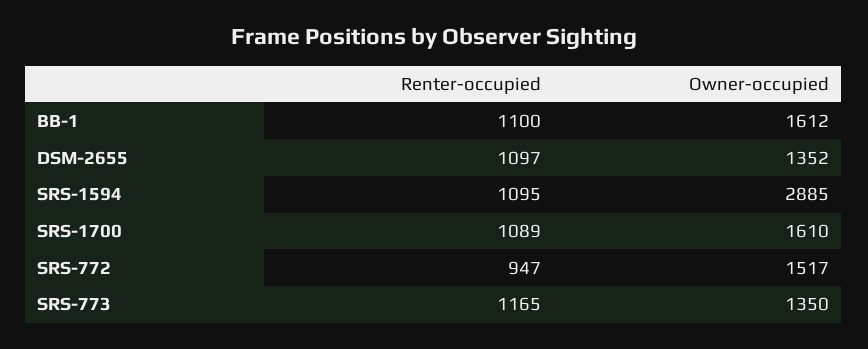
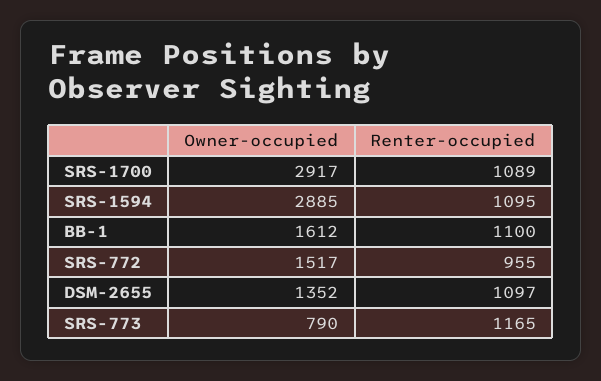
Owner-occupied, SRS-1700: 1610 -> 2917
Renter-occupied, SRS-772: 947 -> 955
Owner-occupied, SRS-773: 1350 -> 790

